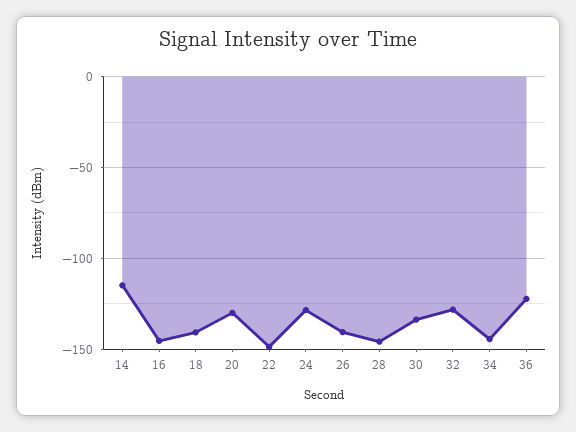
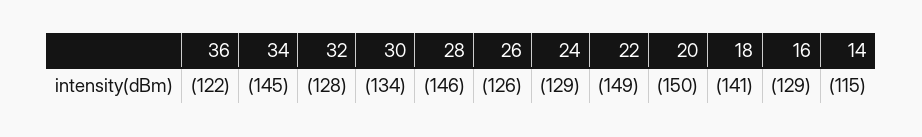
16: -145 -> -129
20: -130 -> -150
26: -140 -> -126

